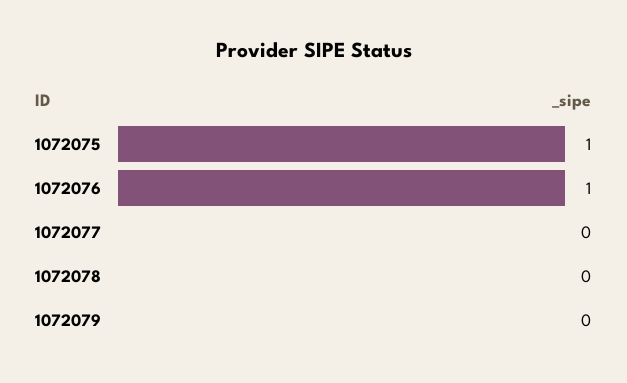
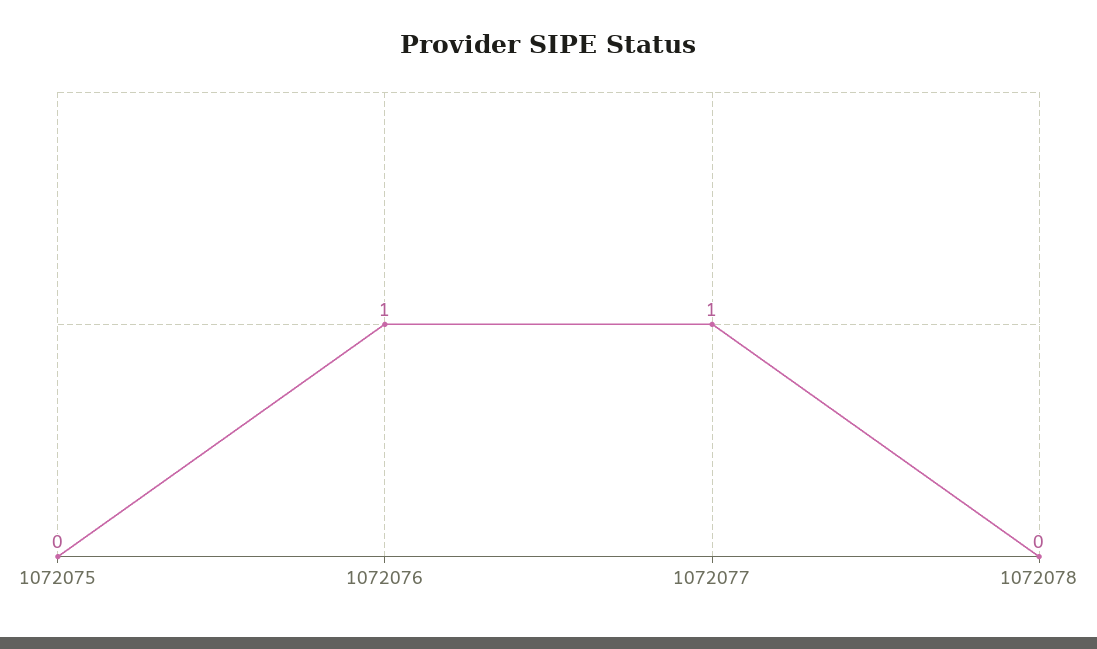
1072075: 1 -> 0
1072077: 0 -> 1
1072079: 0 -> none

